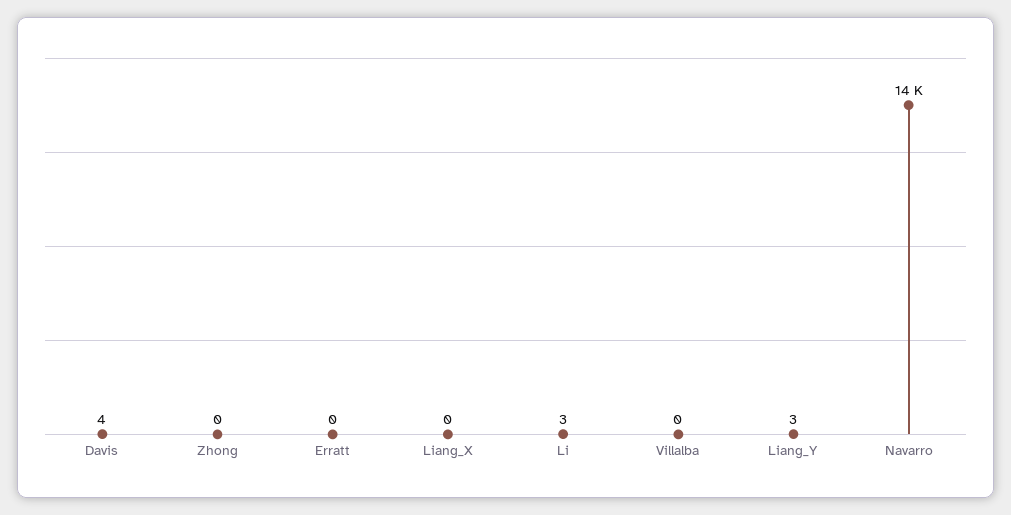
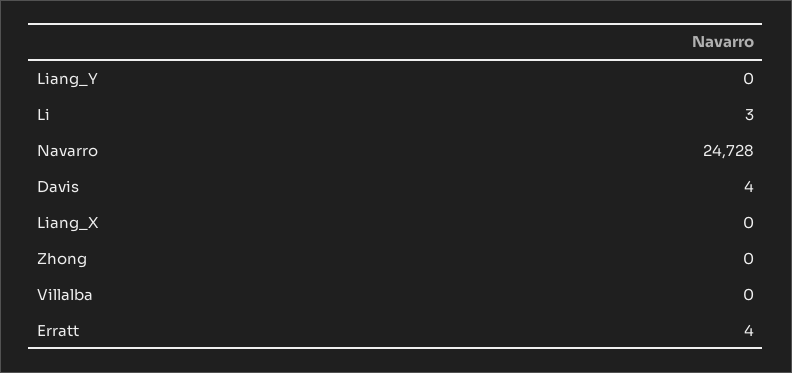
Erratt: 0 -> 4
Liang_Y: 3 -> 0
Navarro: 14000 -> 24728

